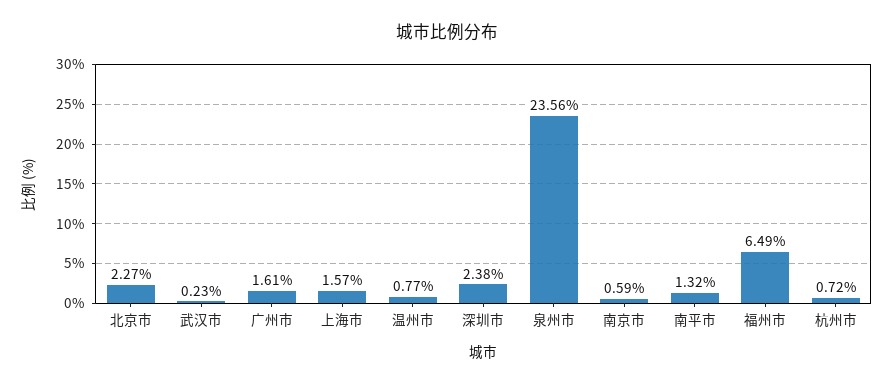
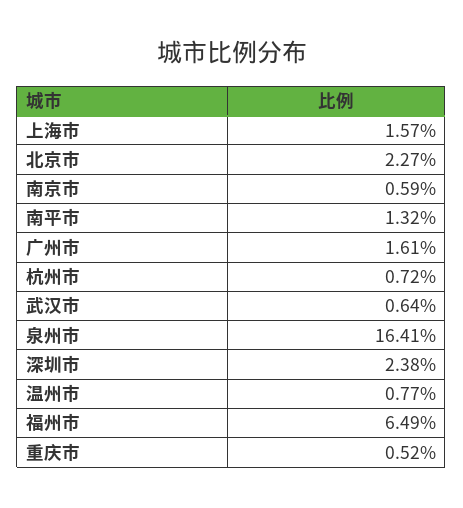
武汉市: 0.23 -> 0.64
泉州市: 23.56 -> 16.41
重庆市: none -> 0.52

